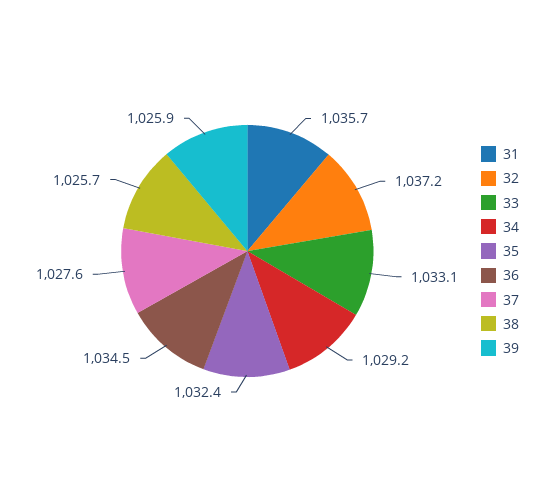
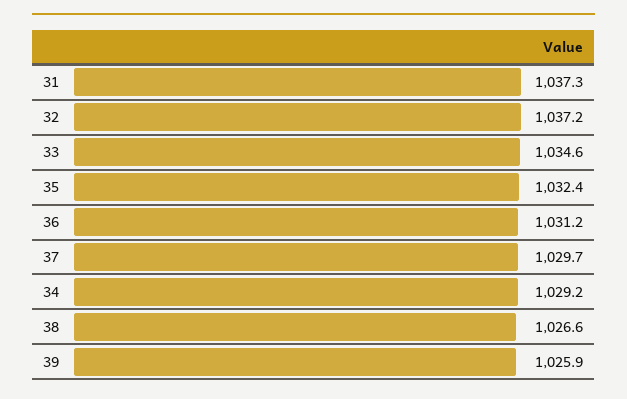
31: 1035.7 -> 1037.3
33: 1033.1 -> 1034.6
36: 1034.5 -> 1031.2
37: 1027.6 -> 1029.7
38: 1025.7 -> 1026.6

